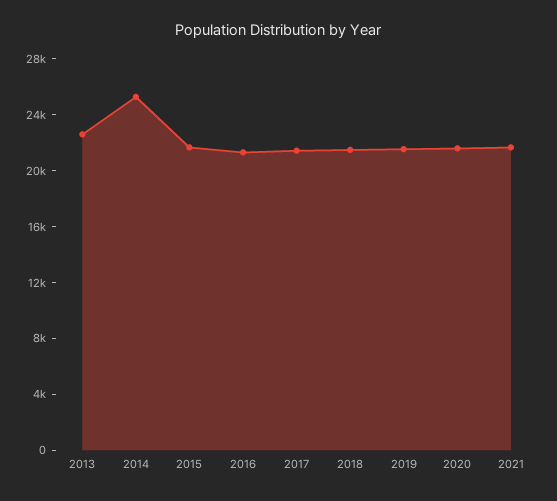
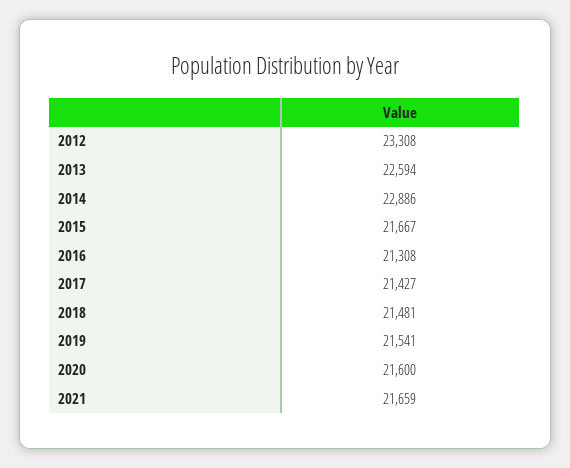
2014: 25000 -> 22886
2012: none -> 23308

